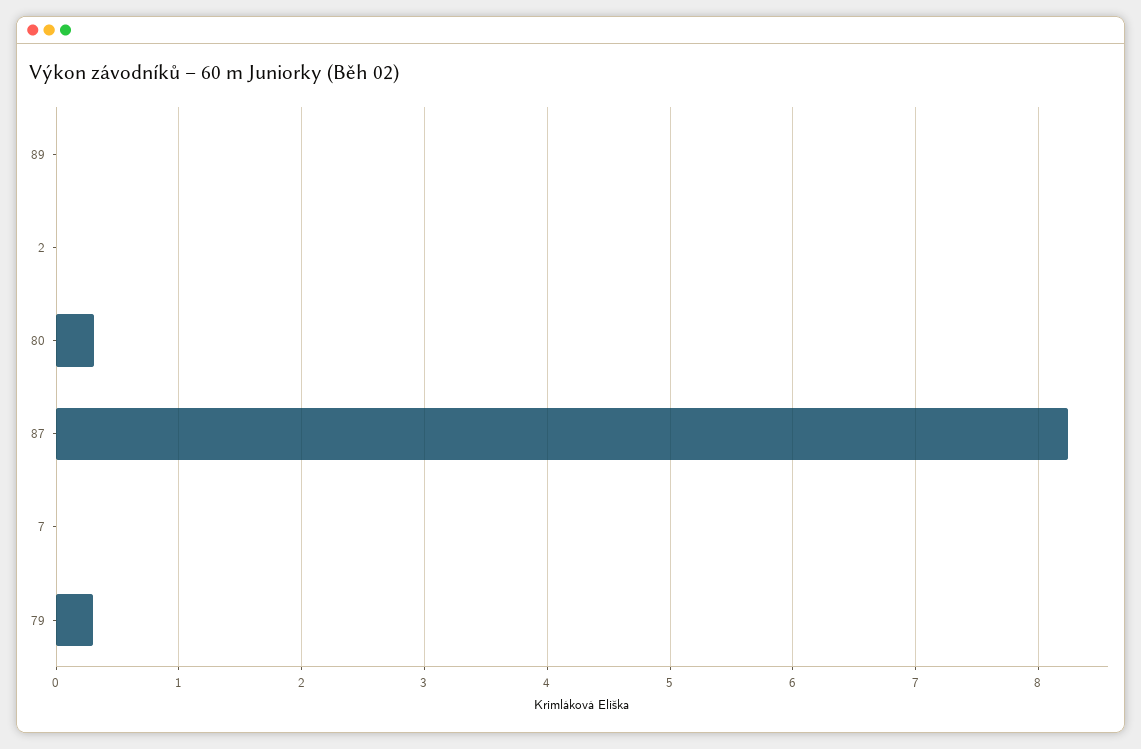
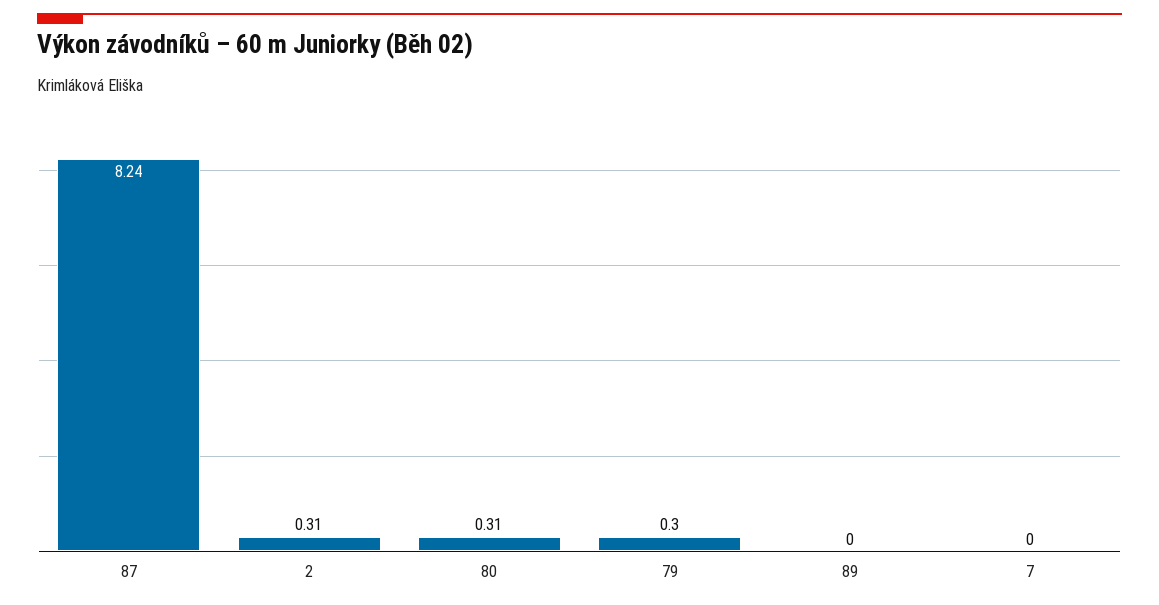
2: 0 -> 0.31

